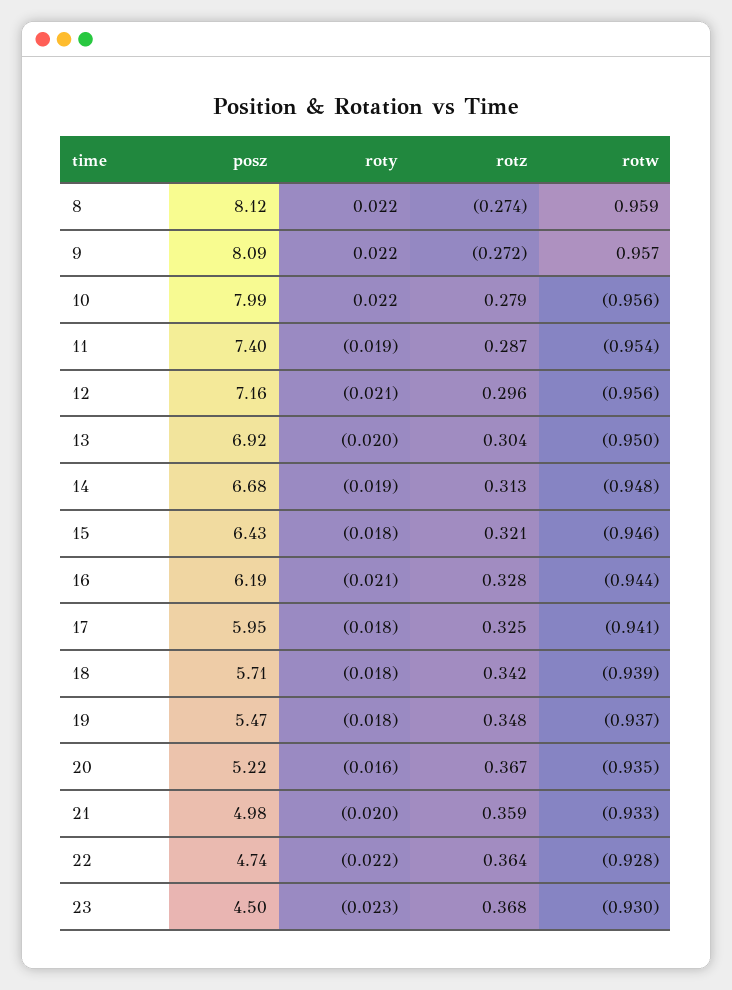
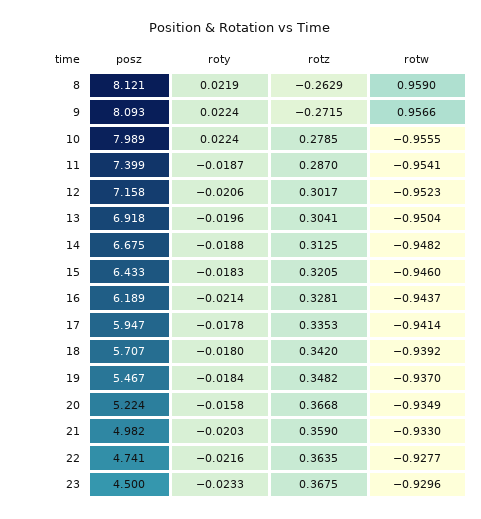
rotz, 8: -0.274 -> -0.2629
rotz, 12: 0.296 -> 0.3017
rotw, 12: -0.956 -> -0.9523
rotz, 17: 0.325 -> 0.3353

